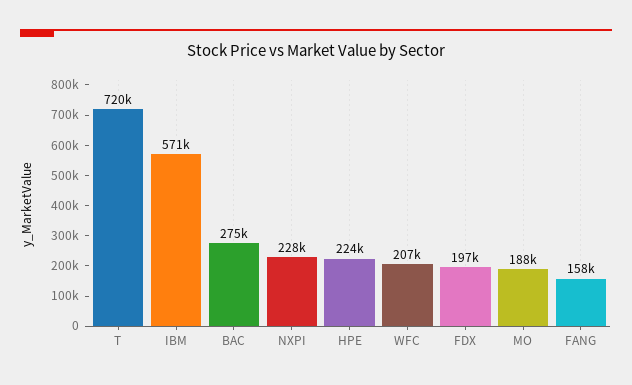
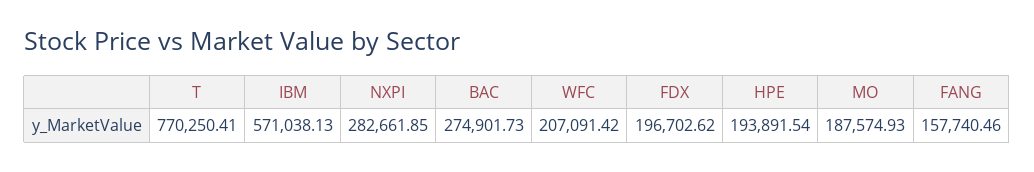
T: 720000 -> 770250.41
NXPI: 228000 -> 282661.85
HPE: 224000 -> 193891.54

